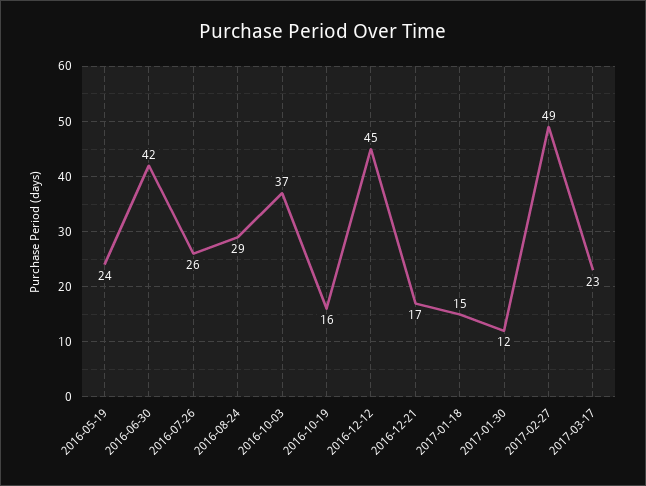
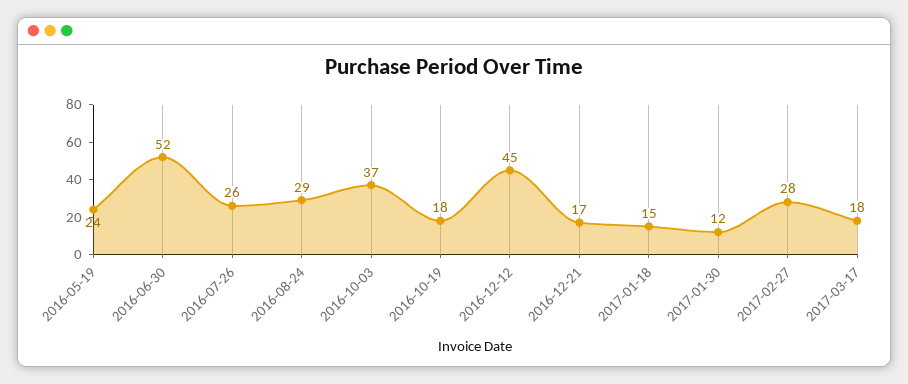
2016-06-30: 42 -> 52
2016-10-19: 16 -> 18
2017-02-27: 49 -> 28
2017-03-17: 23 -> 18

